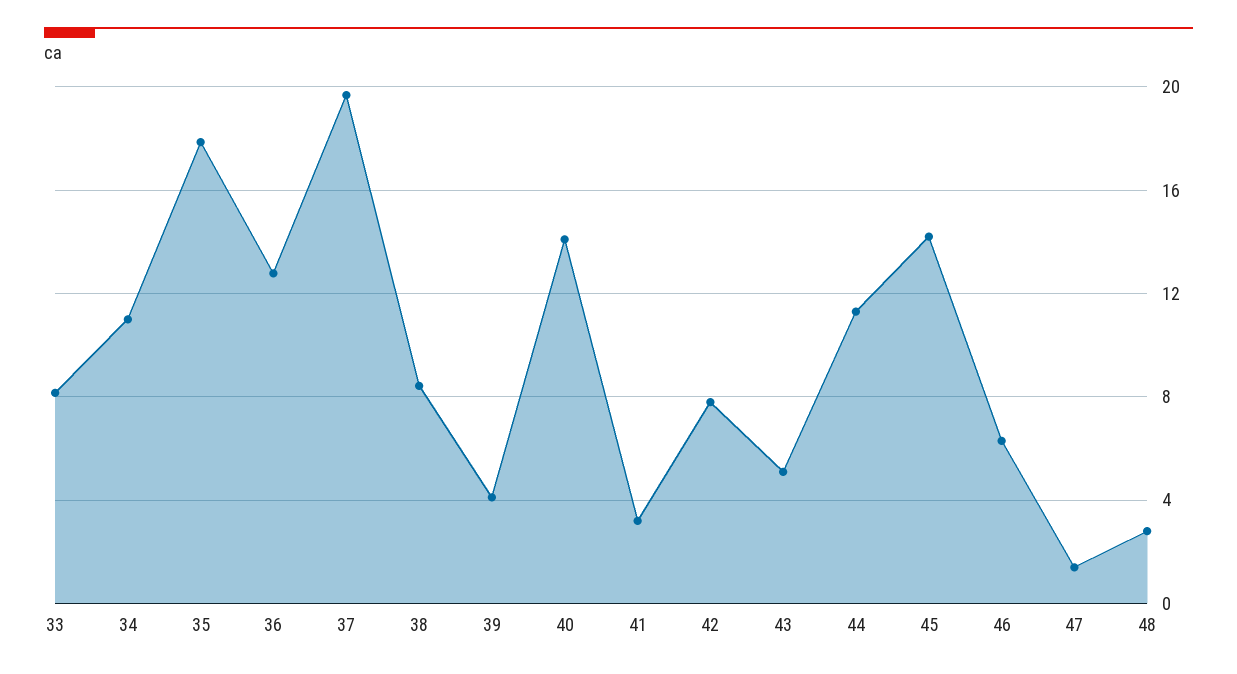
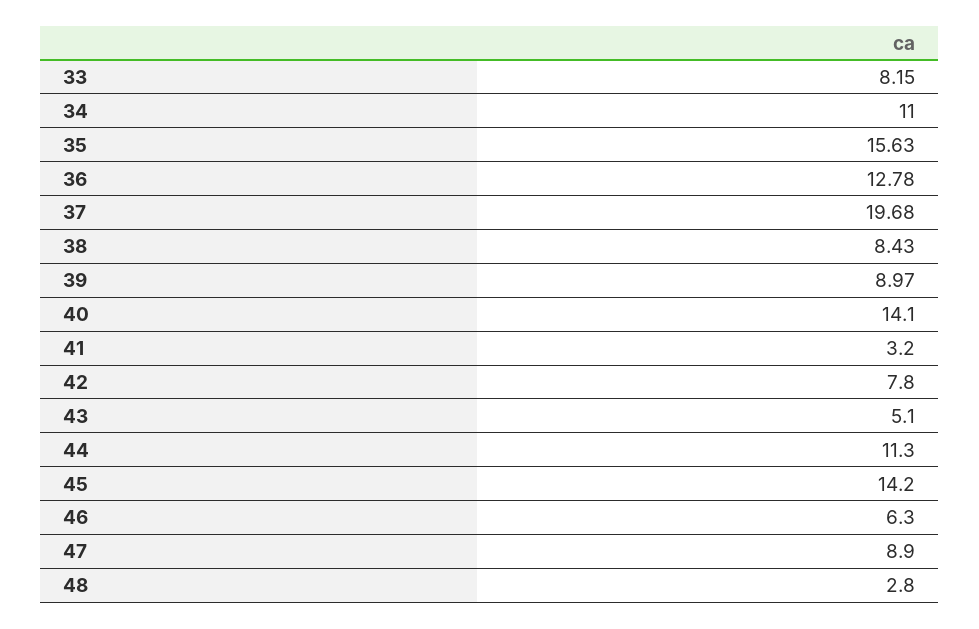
35: 18 -> 15.63
39: 4 -> 8.97
47: 1.5 -> 8.9

